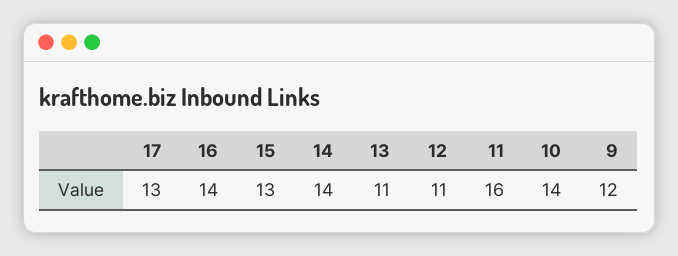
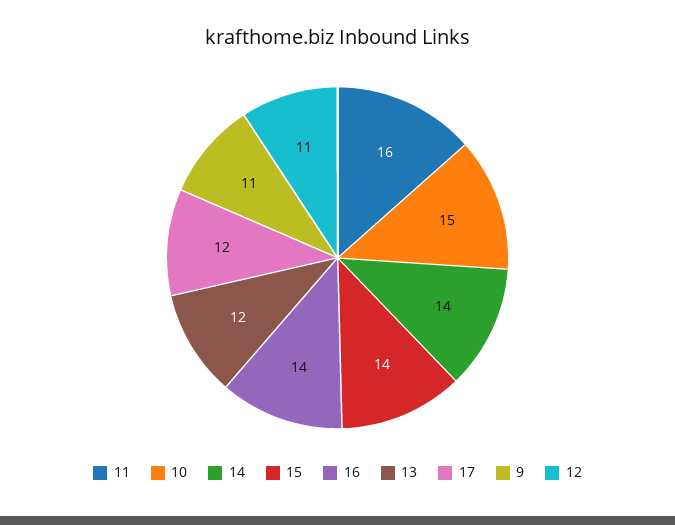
17: 13 -> 12
15: 13 -> 14
13: 11 -> 12
10: 14 -> 15
9: 12 -> 11

